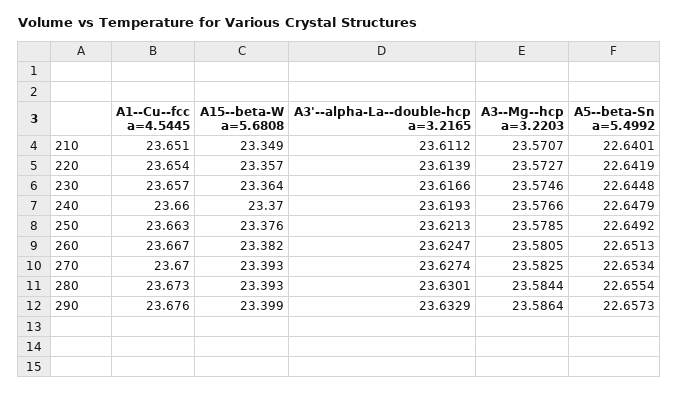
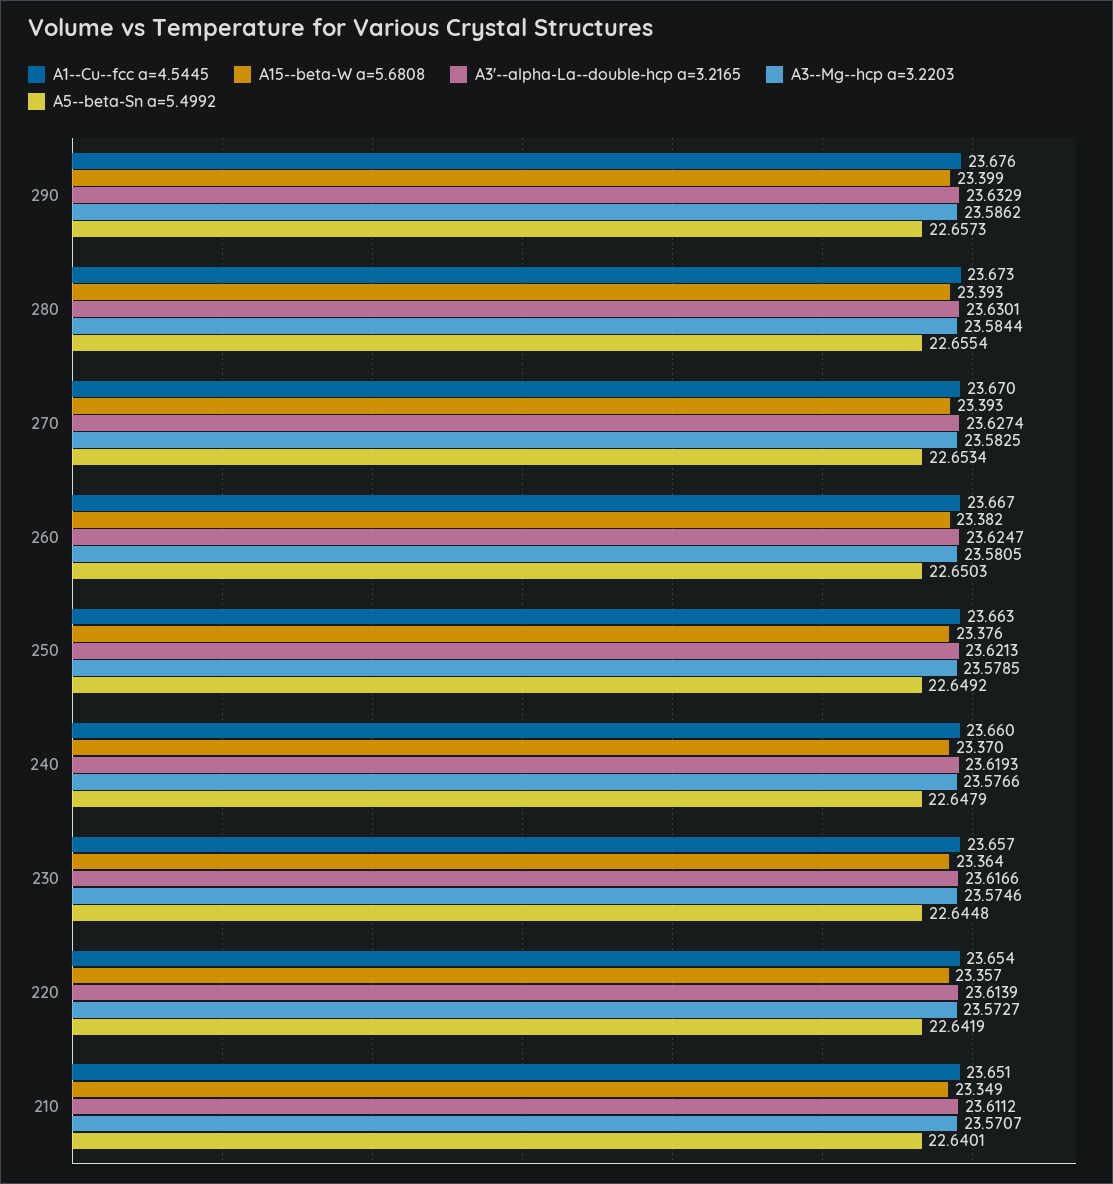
A5--beta-Sn a=5.4992, 260: 22.6513 -> 22.6503
A3--Mg--hcp a=3.2203, 290: 23.5864 -> 23.5862

